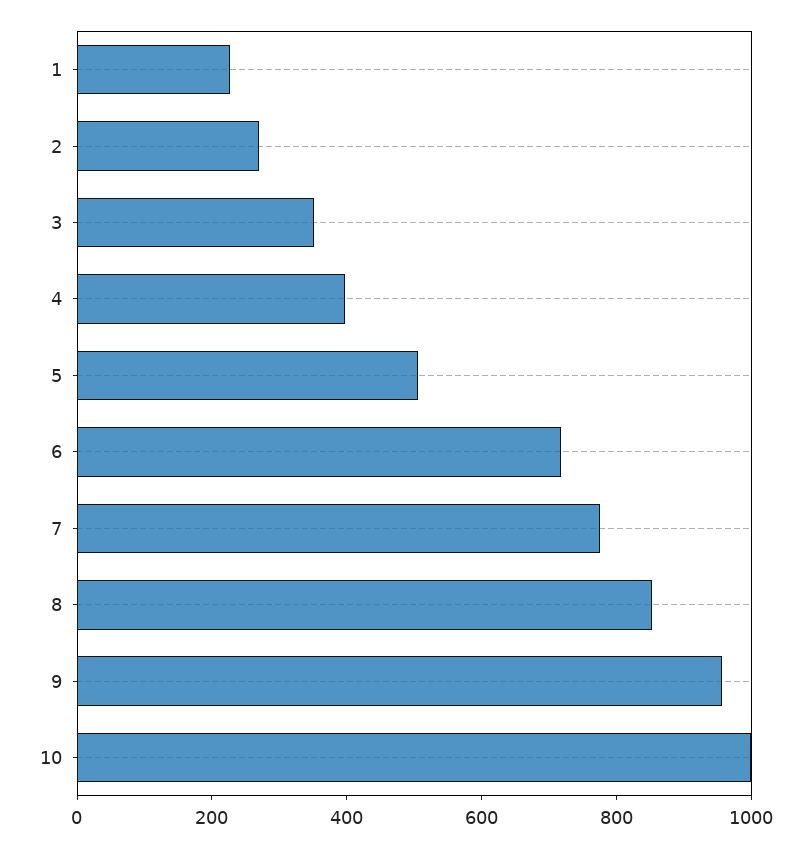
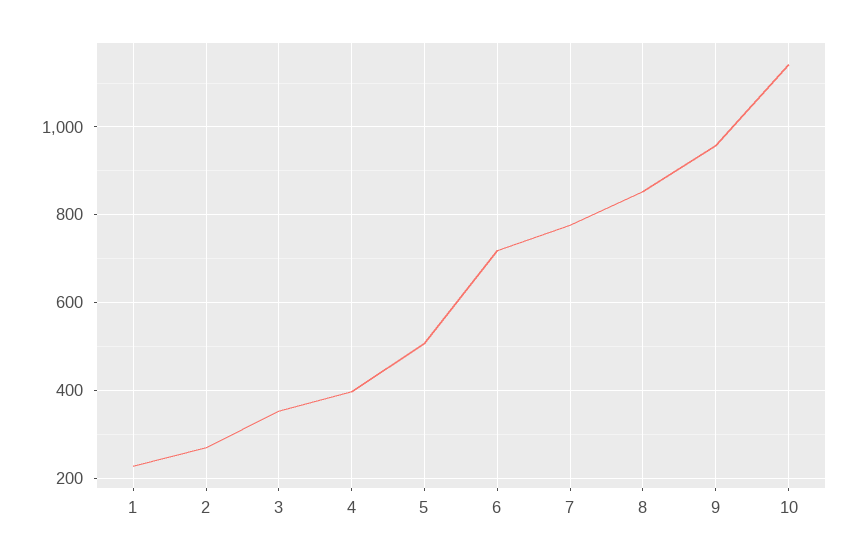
10: 1000 -> 1140

